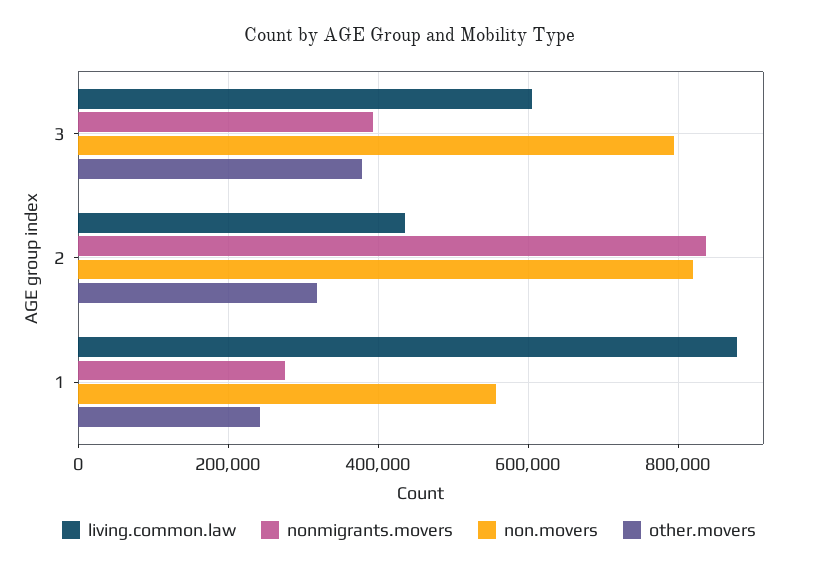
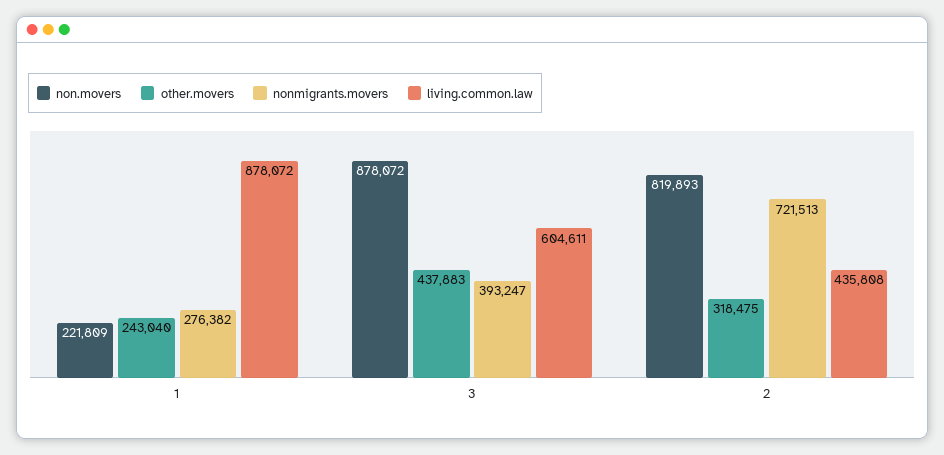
non.movers, 3: 800000 -> 878072
other.movers, 3: 380000 -> 437883
nonmigrants.movers, 2: 840000 -> 721513
non.movers, 1: 560000 -> 221809

